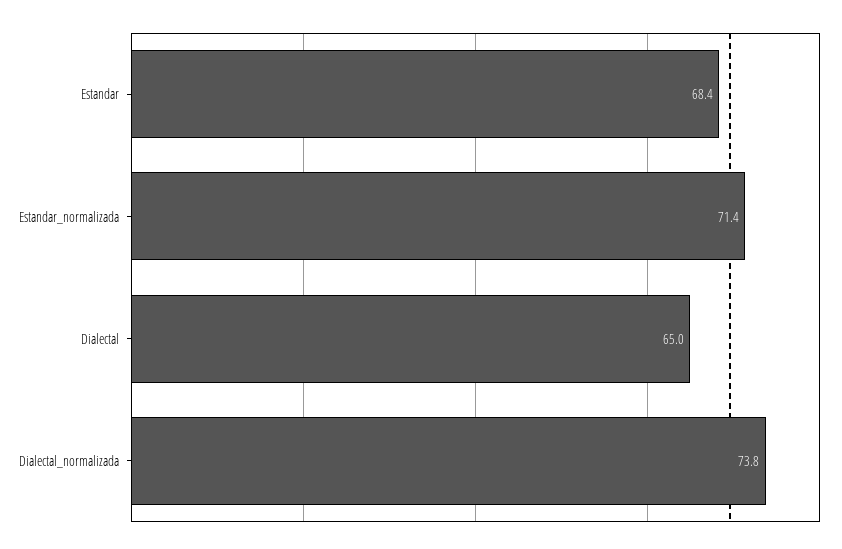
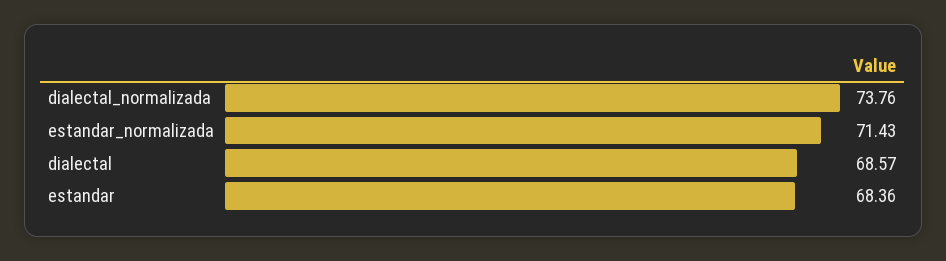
Dialectal: 65 -> 68.57

